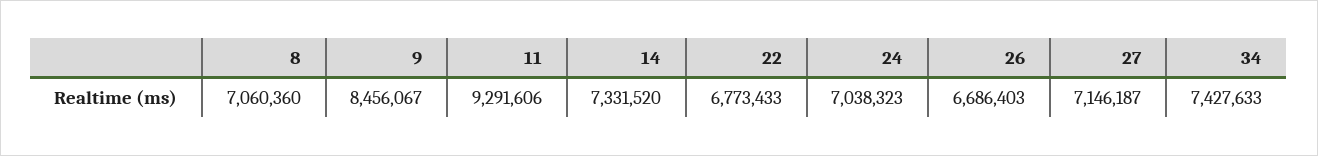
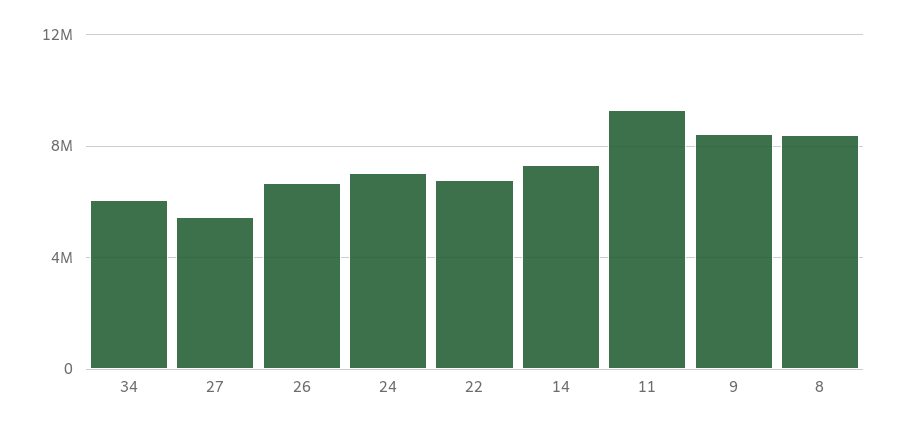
8: 7060360 -> 8500000
27: 7146187 -> 5500000
34: 7427633 -> 6000000

